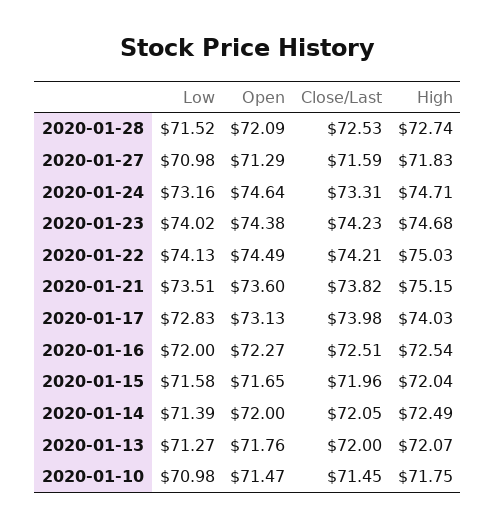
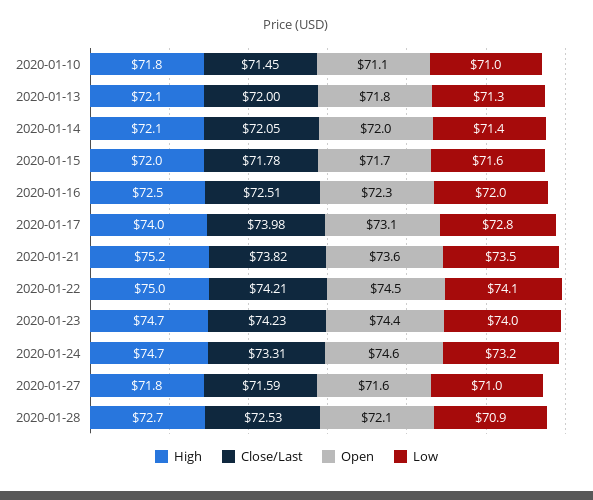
Low, 2020-01-28: 71.52 -> 70.9
Open, 2020-01-27: 71.29 -> 71.6
Close/Last, 2020-01-15: 71.96 -> 71.78
High, 2020-01-14: 72.49 -> 72.1
Open, 2020-01-10: 71.47 -> 71.1

